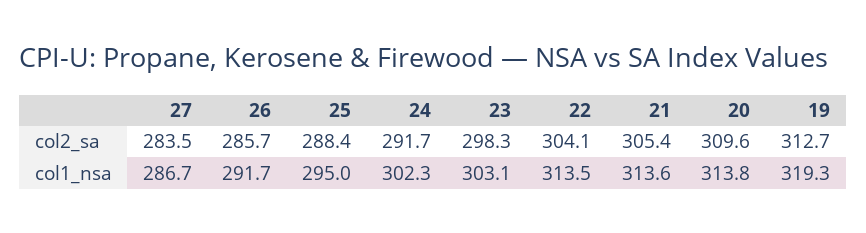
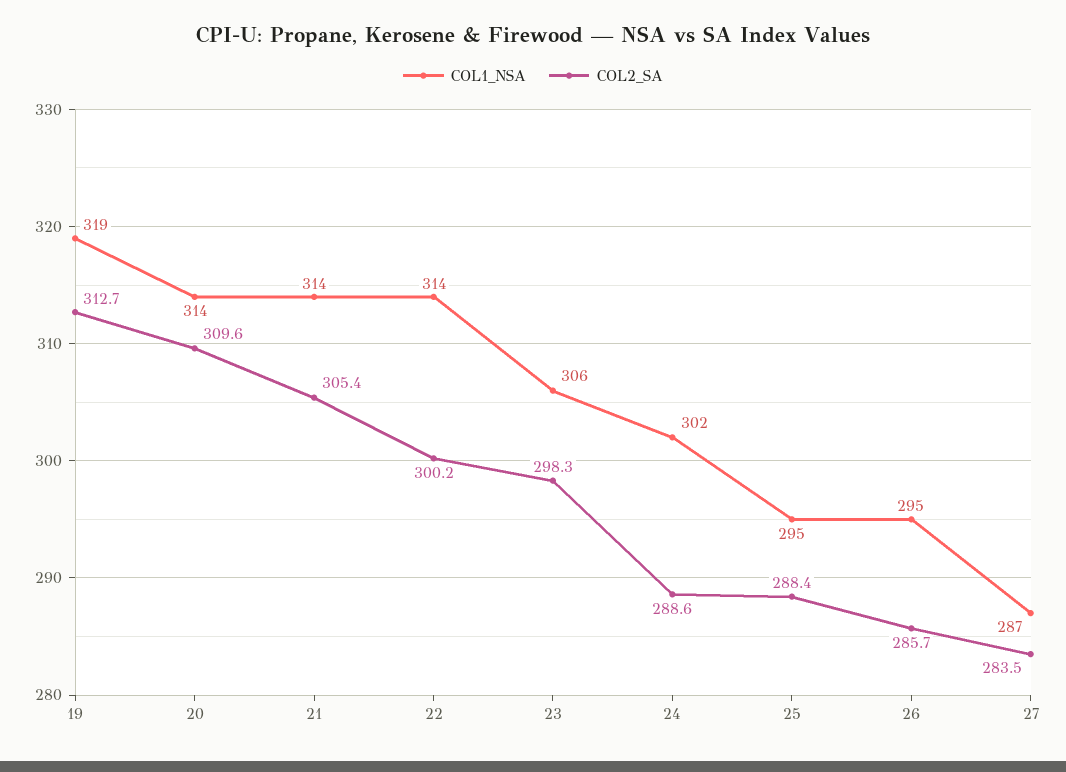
col2_sa, 24: 291.7 -> 288.6
col2_sa, 22: 304.1 -> 300.2
col1_nsa, 26: 291.7 -> 295
col1_nsa, 23: 303.1 -> 306

